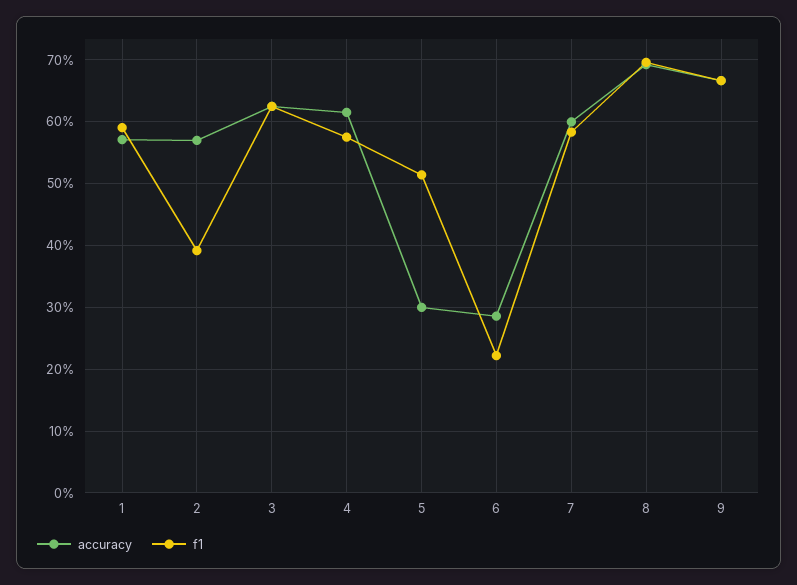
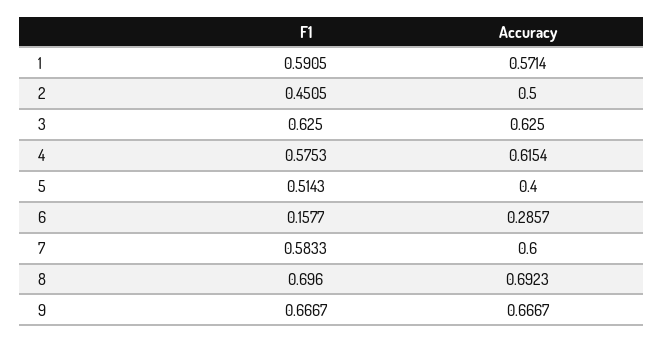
accuracy, 2: 0.57 -> 0.5
f1, 2: 0.39 -> 0.4505
accuracy, 5: 0.3 -> 0.4
f1, 6: 0.22 -> 0.1577

